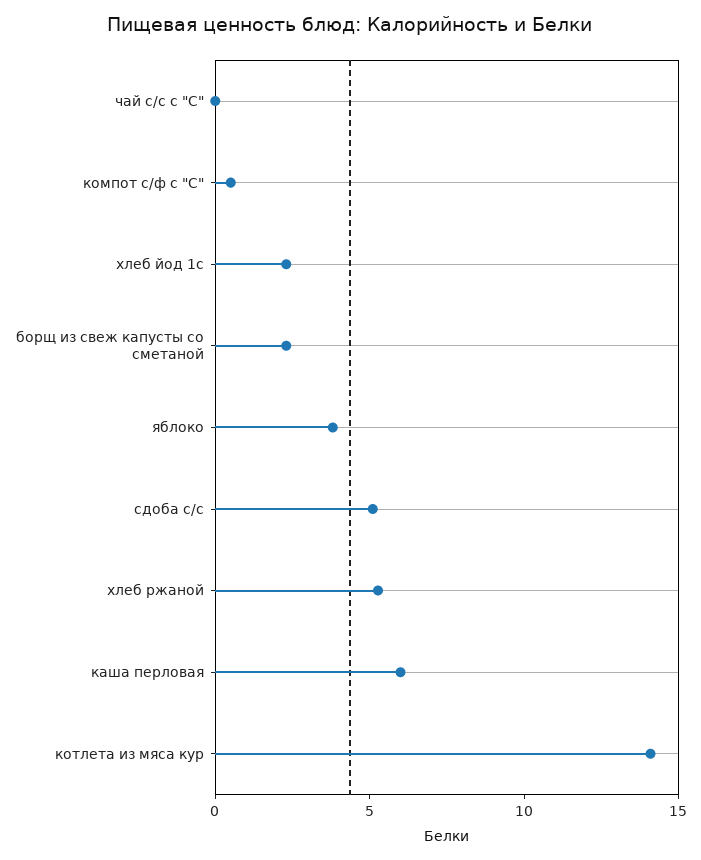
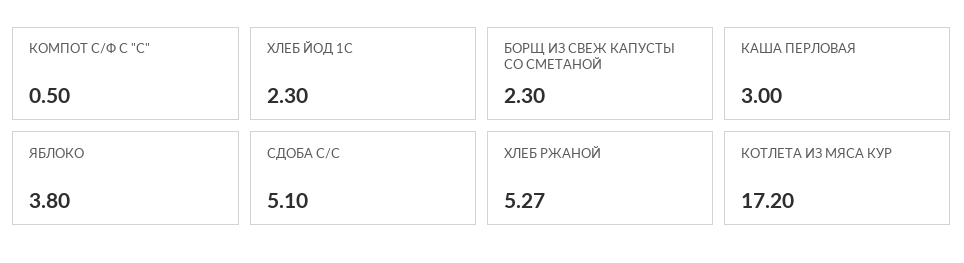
чай с/с с "С": 0 -> none
каша перловая: 6 -> 3
котлета из мяса кур: 14 -> 17.2

